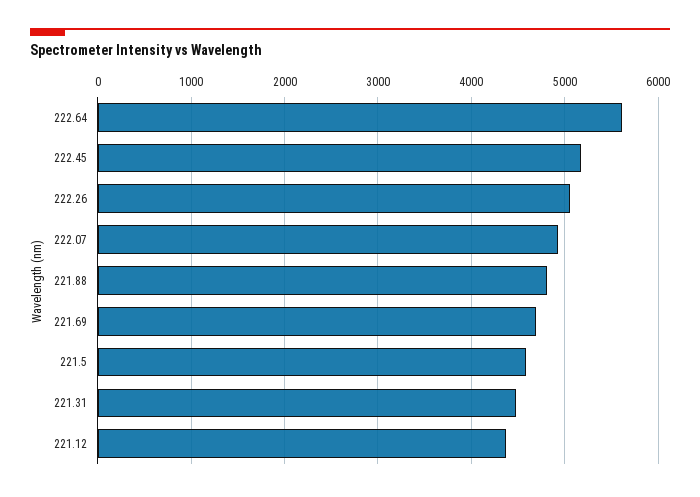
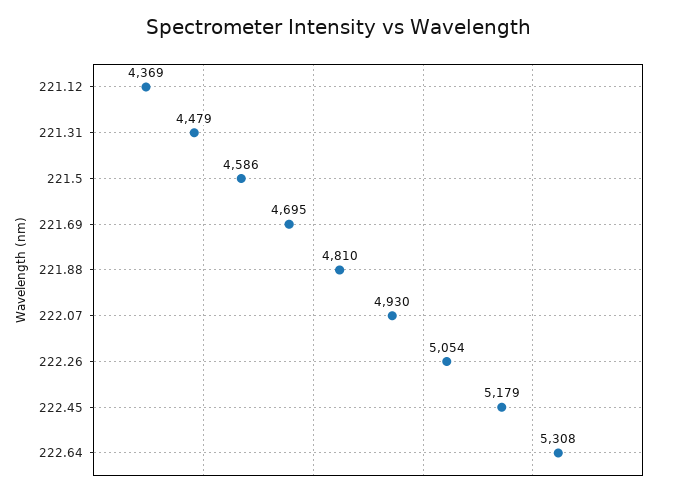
222.64: 5600 -> 5308

